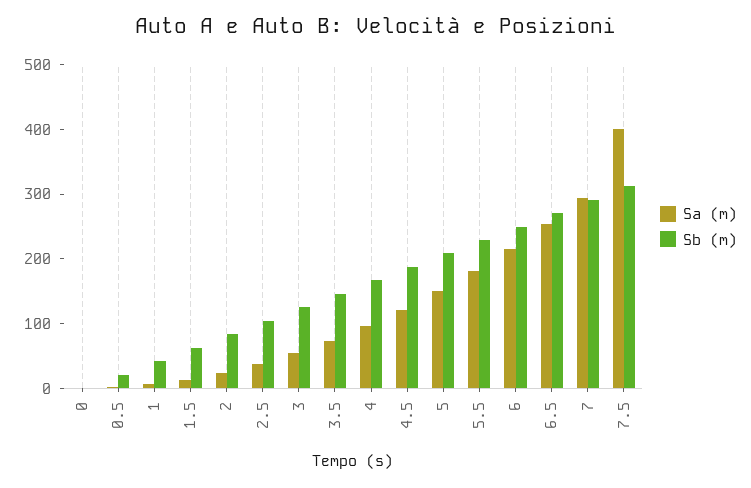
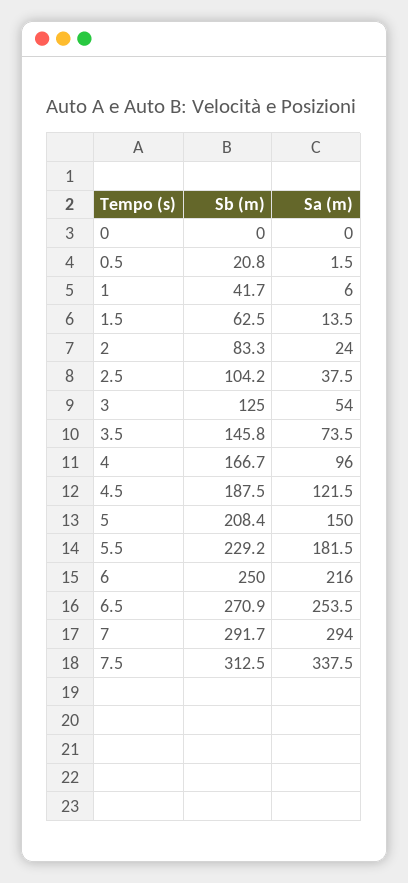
Sa (m), 7.5: 400 -> 337.5

